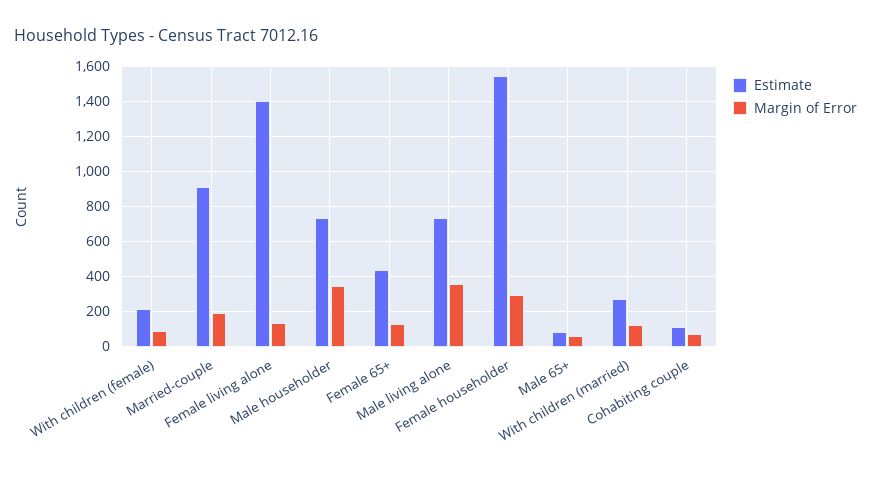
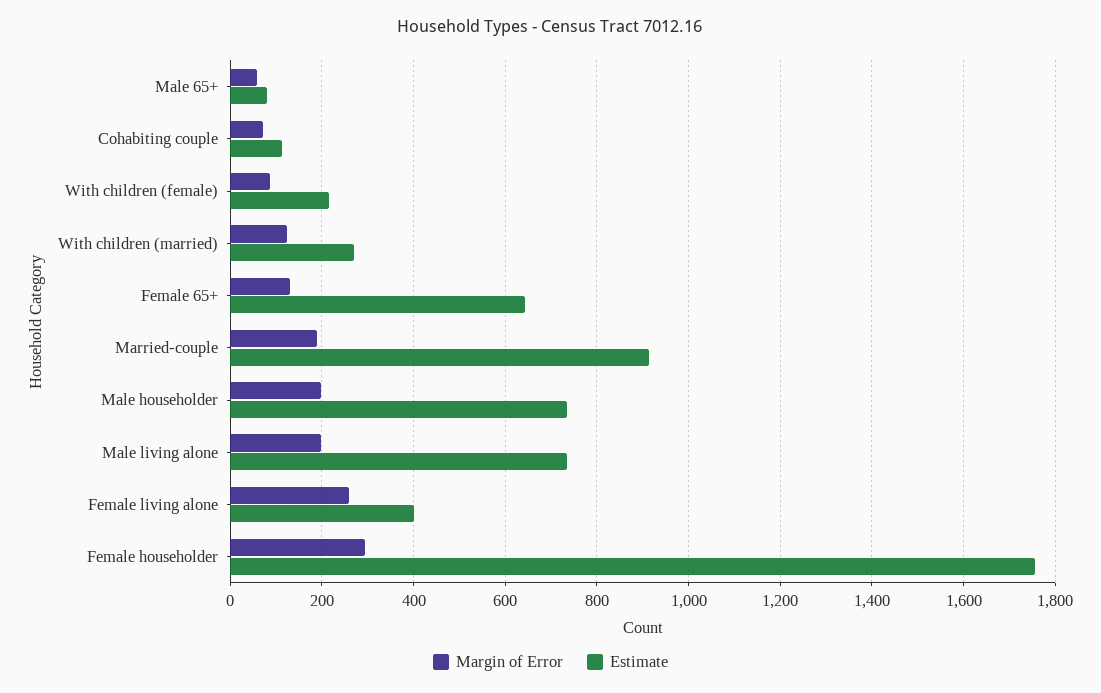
Estimate, Female living alone: 1400 -> 400
Margin of Error, Female living alone: 150 -> 260
Margin of Error, Male householder: 350 -> 200
Estimate, Female 65+: 450 -> 640
Margin of Error, Male living alone: 350 -> 200
Estimate, Female householder: 1550 -> 1760

